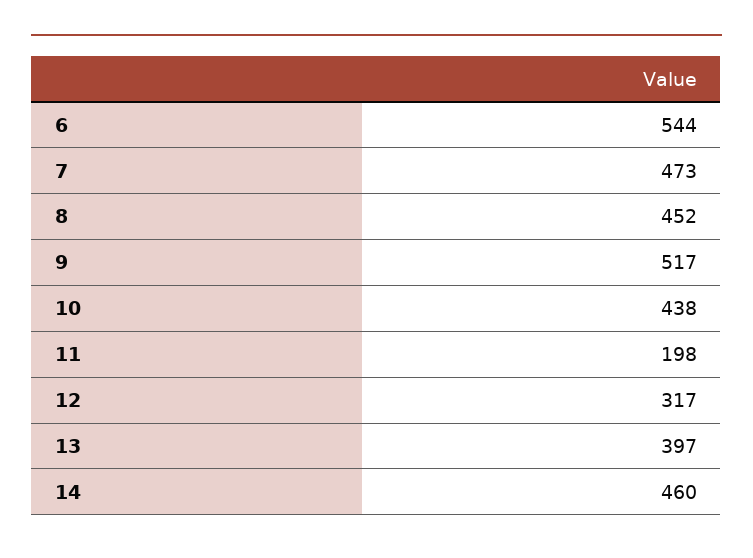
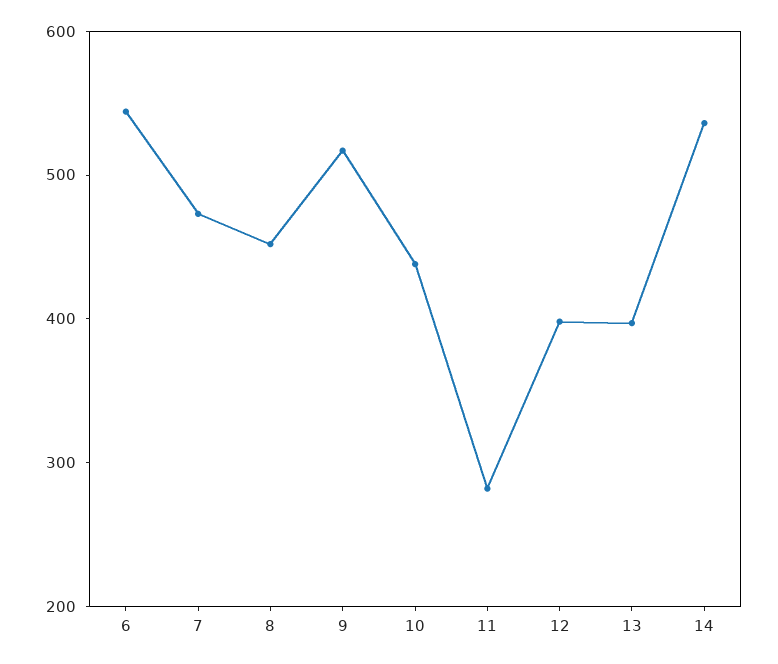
11: 198 -> 280
12: 317 -> 400
14: 460 -> 540

